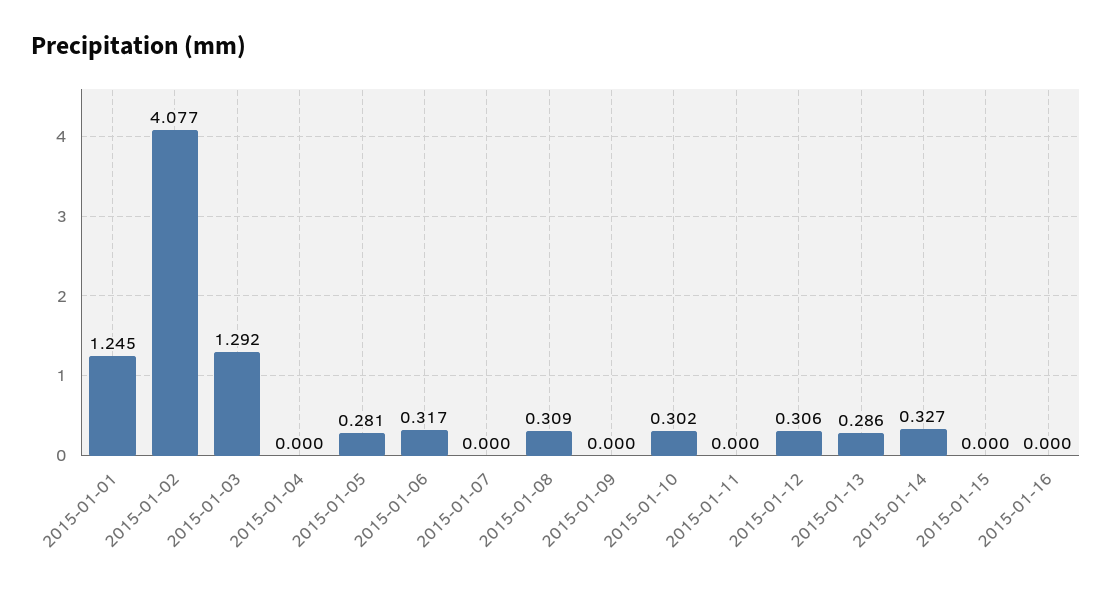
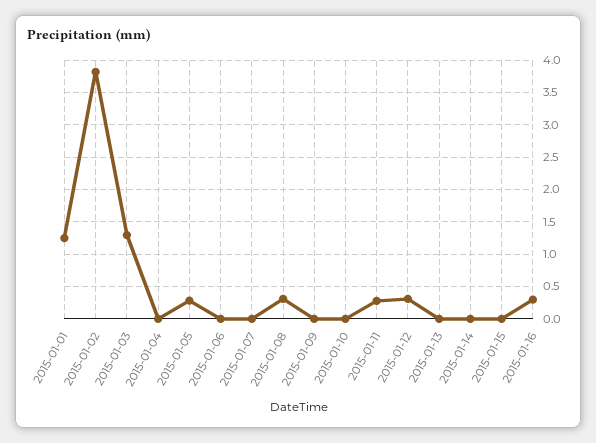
2015-01-02: 4.077 -> 3.8
2015-01-06: 0.317 -> 0
2015-01-10: 0.302 -> 0
2015-01-11: 0 -> 0.3
2015-01-13: 0.286 -> 0
2015-01-14: 0.327 -> 0
2015-01-16: 0 -> 0.3

